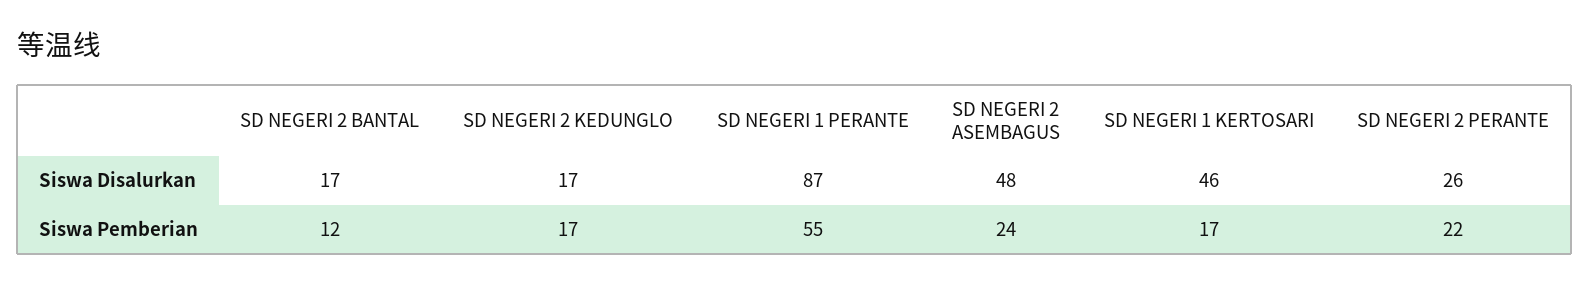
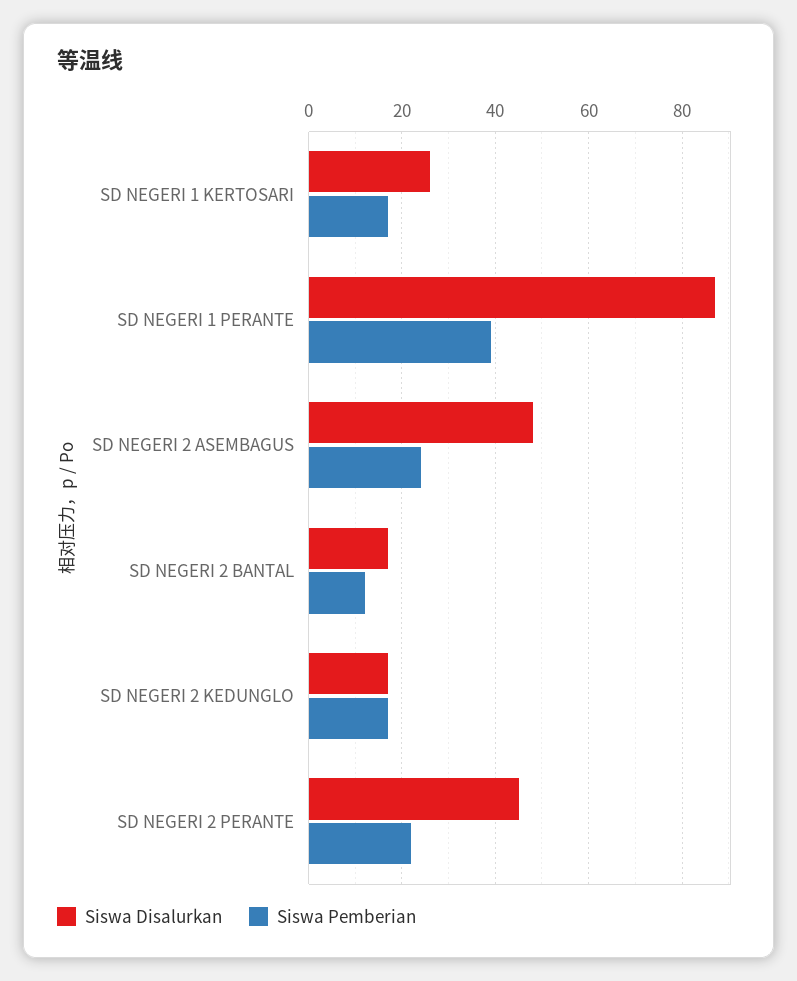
Siswa Disalurkan, SD NEGERI 1 KERTOSARI: 46 -> 25
Siswa Disalurkan, SD NEGERI 2 PERANTE: 26 -> 45
Siswa Pemberian, SD NEGERI 1 PERANTE: 55 -> 40

